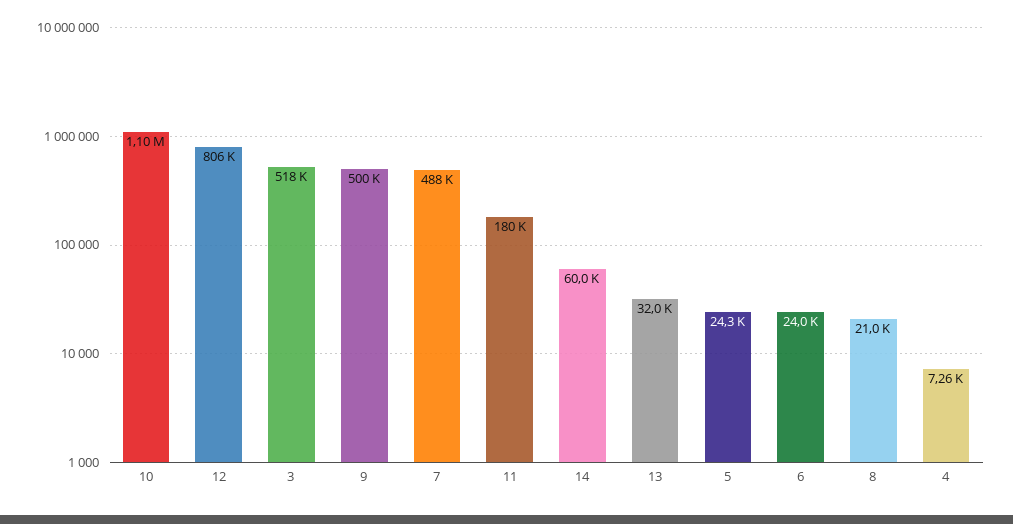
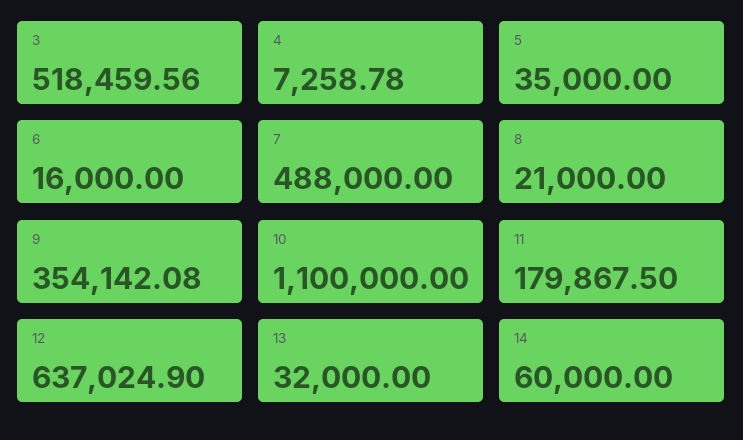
12: 806000 -> 637024.9
9: 500000 -> 354142.08
5: 24300 -> 35000
6: 24000 -> 16000

